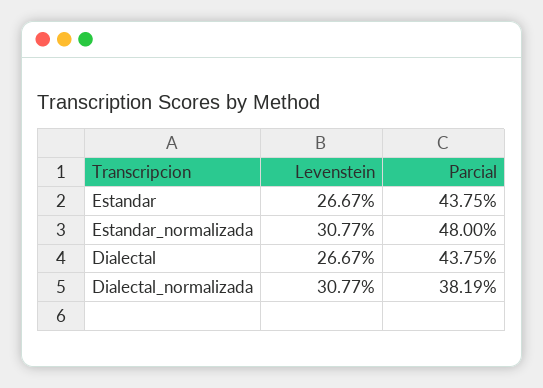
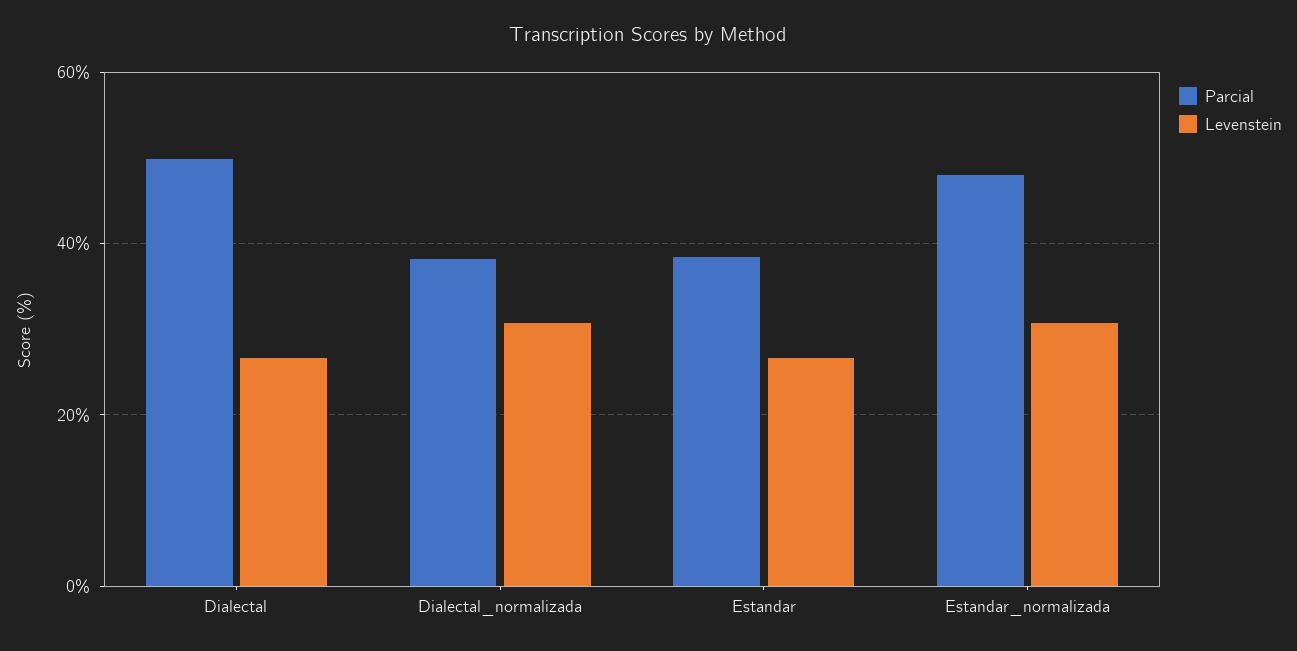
Parcial, Estandar: 43.75 -> 38
Parcial, Dialectal: 43.75 -> 50

